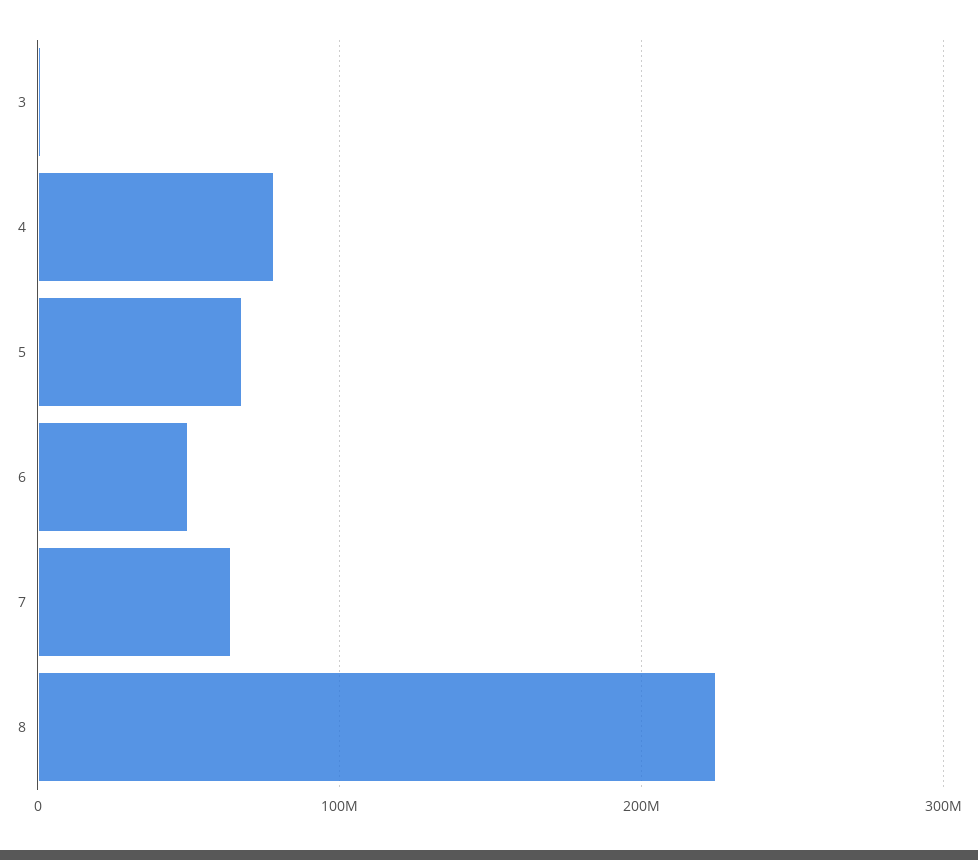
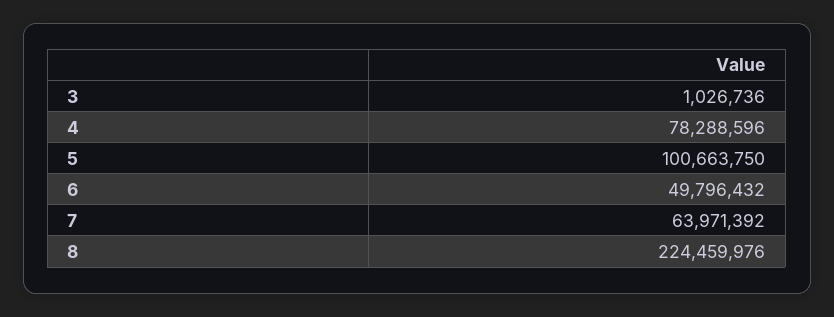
5: 70000000 -> 100663750

